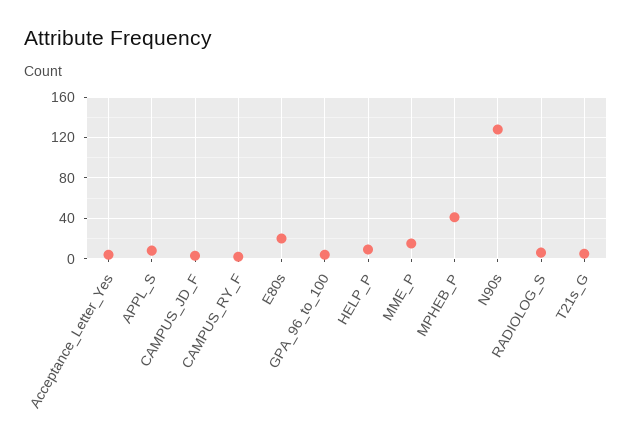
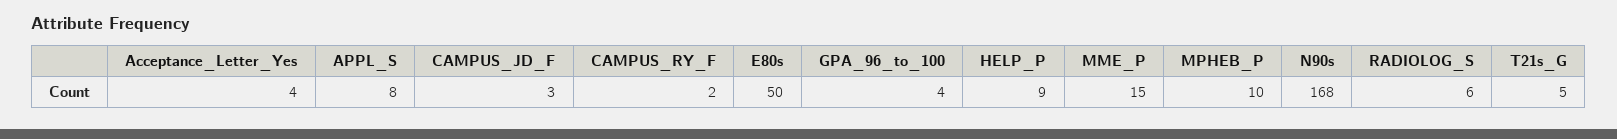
E80s: 20 -> 50
MPHEB_P: 40 -> 10
N90s: 130 -> 168

